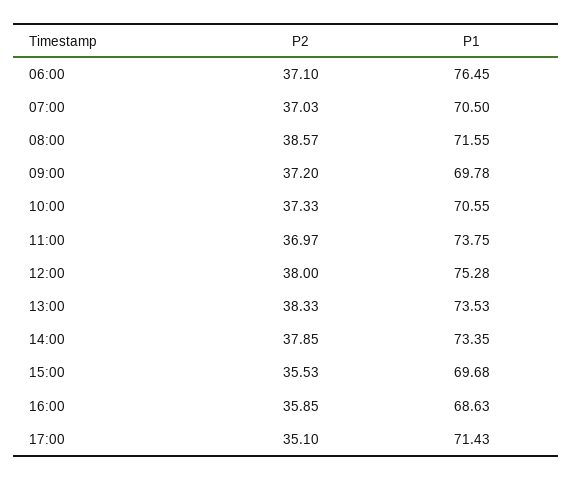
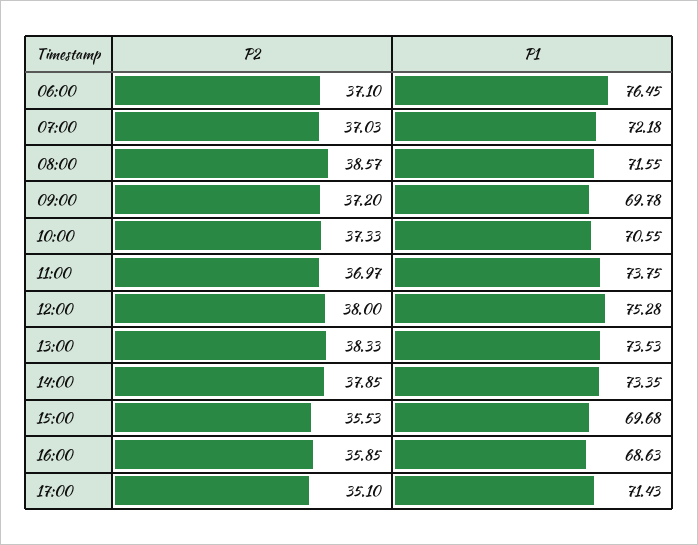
P1, 07:00: 70.5 -> 72.18

